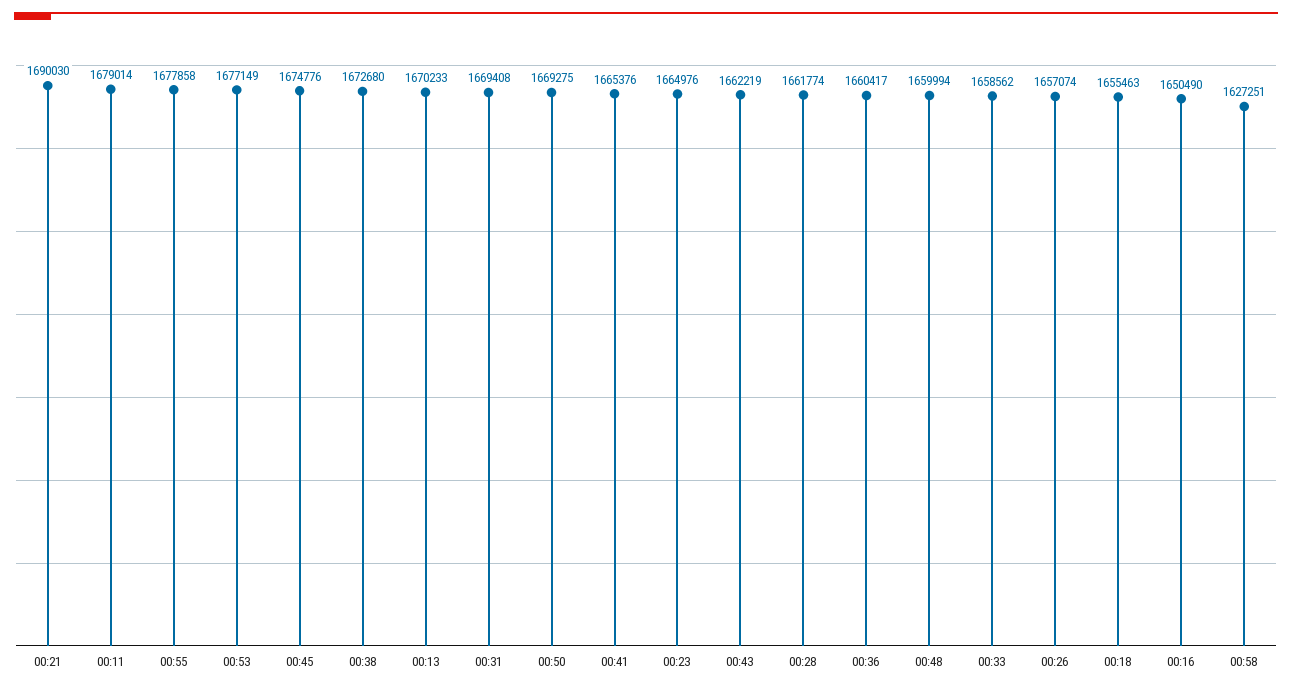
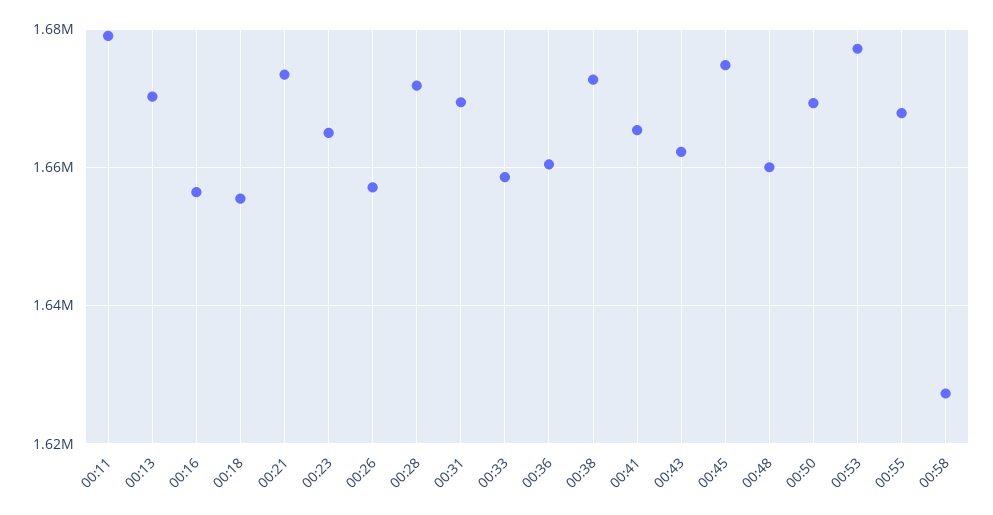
00:21: 1690030 -> 1674000
00:55: 1677858 -> 1668000
00:28: 1661774 -> 1672000
00:16: 1650490 -> 1656000

